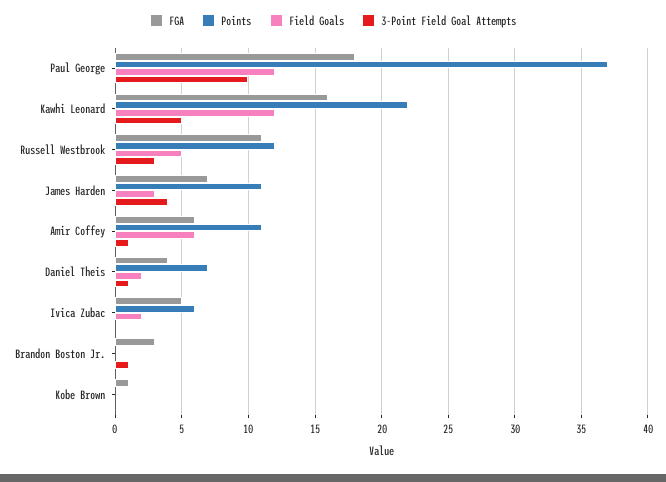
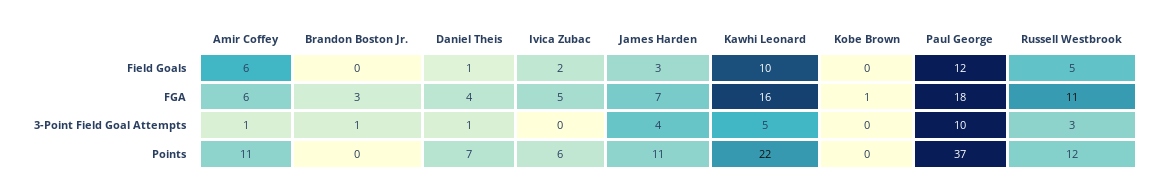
Field Goals, Kawhi Leonard: 12 -> 10
Field Goals, Daniel Theis: 2 -> 1

